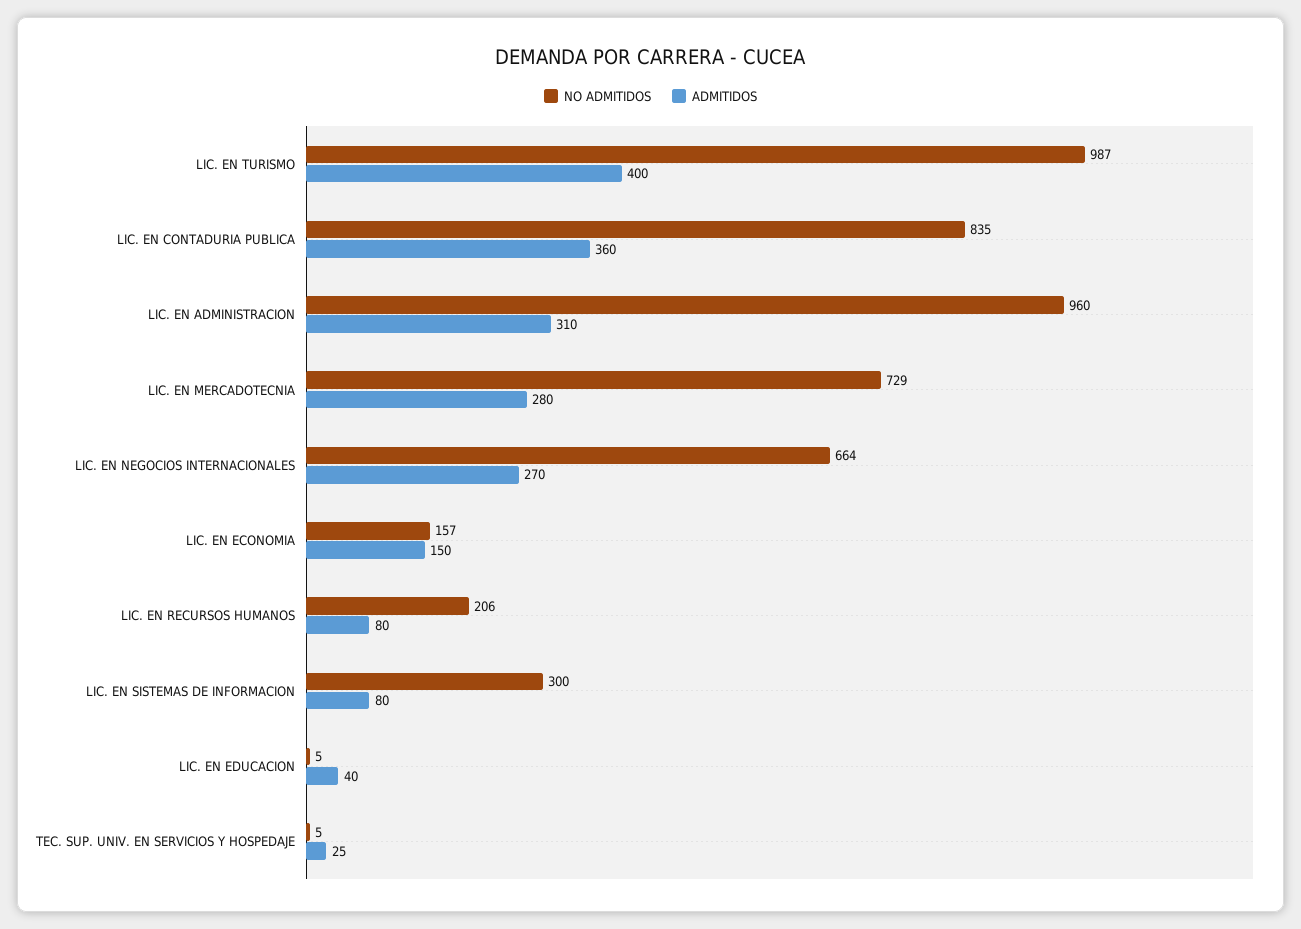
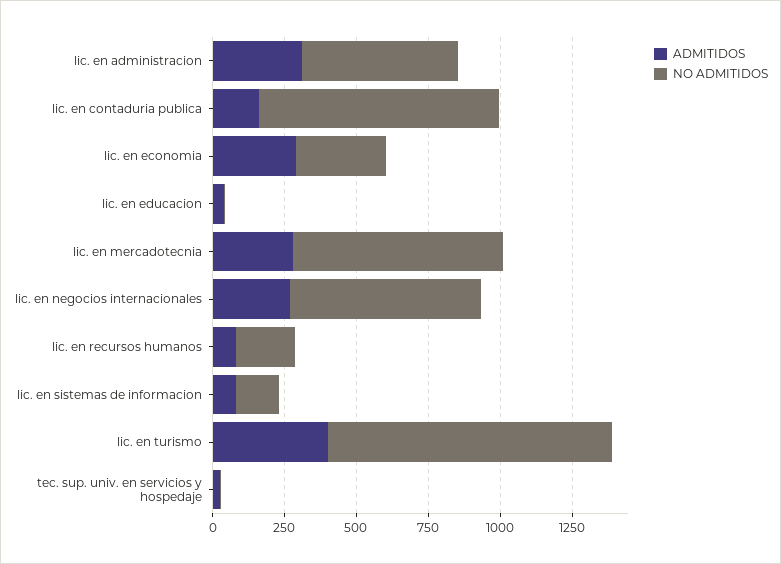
ADMITIDOS, LIC. EN CONTADURIA PUBLICA: 360 -> 150
NO ADMITIDOS, LIC. EN ADMINISTRACION: 960 -> 550
NO ADMITIDOS, LIC. EN ECONOMIA: 157 -> 300
ADMITIDOS, LIC. EN ECONOMIA: 150 -> 300
NO ADMITIDOS, LIC. EN SISTEMAS DE INFORMACION: 300 -> 150

